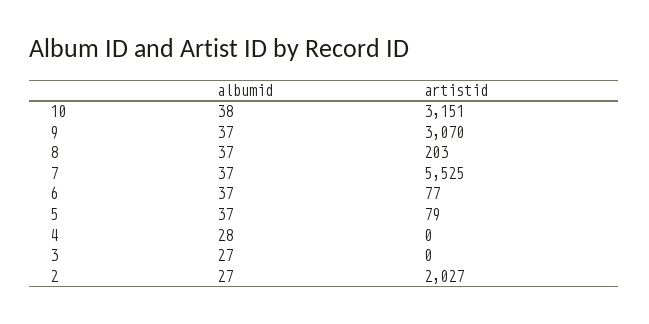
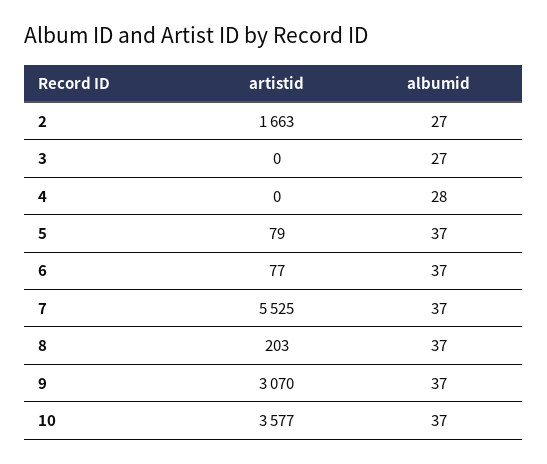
albumid, 10: 38 -> 37
artistid, 10: 3151 -> 3577
artistid, 2: 2027 -> 1663

